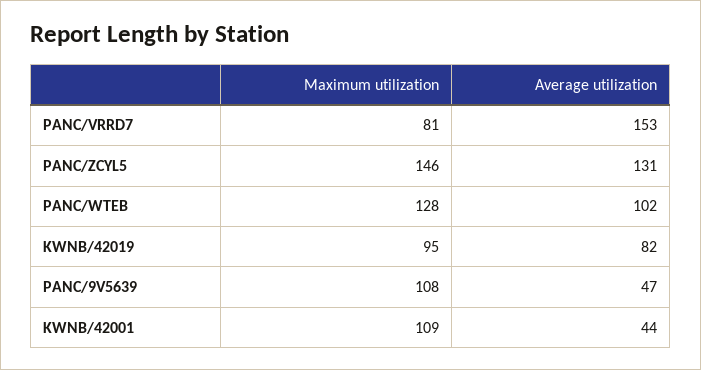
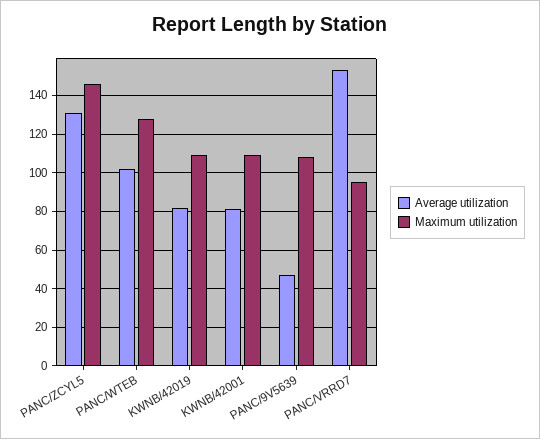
Maximum utilization, PANC/VRRD7: 81 -> 95
Maximum utilization, KWNB/42019: 95 -> 110
Average utilization, KWNB/42001: 44 -> 80

